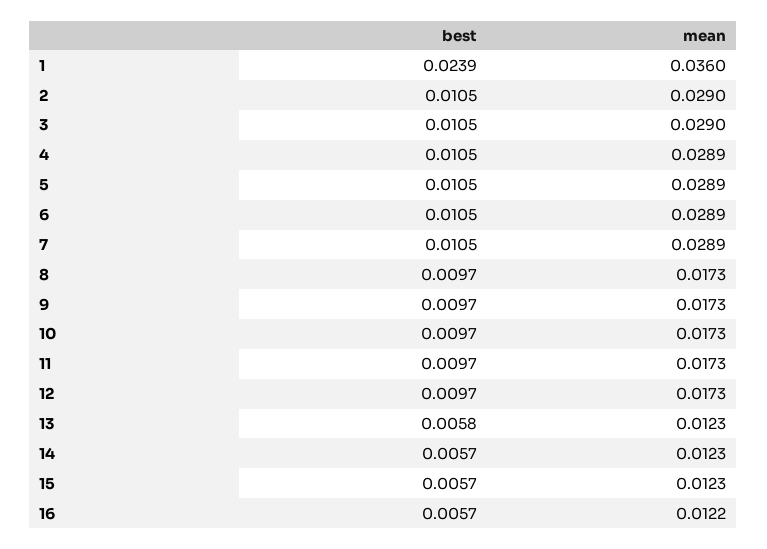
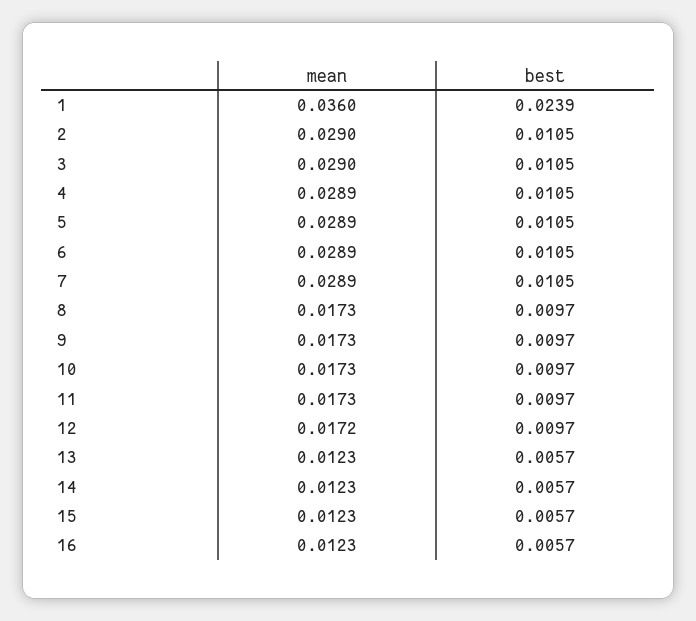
mean, 12: 0.0173 -> 0.0172
best, 13: 0.0058 -> 0.0057
mean, 16: 0.0122 -> 0.0123

